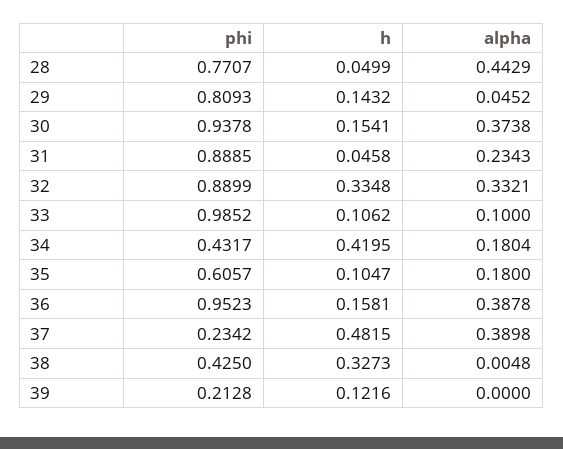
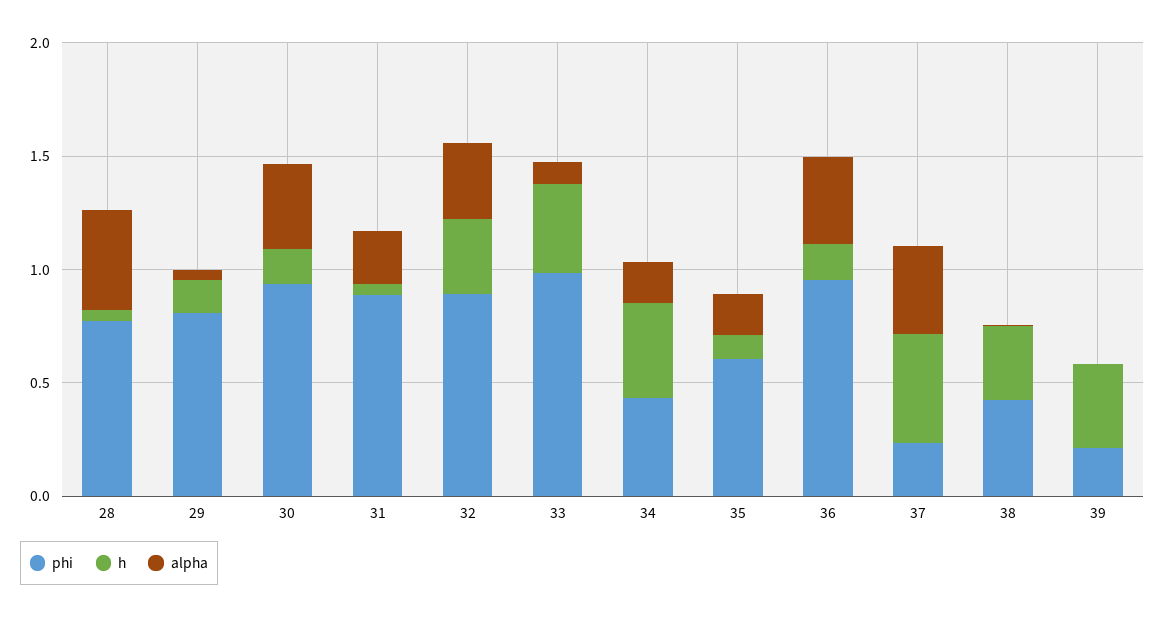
h, 33: 0.1062 -> 0.4
h, 39: 0.1216 -> 0.4

